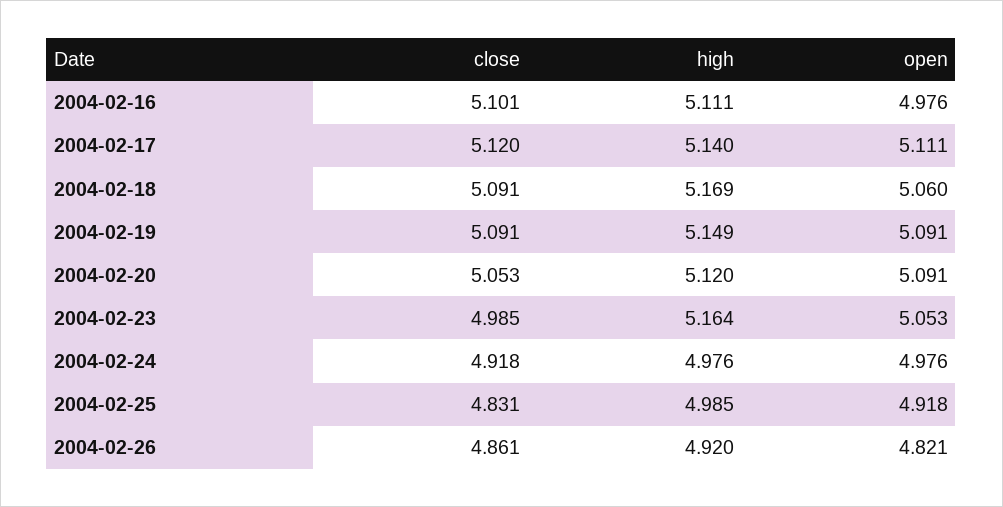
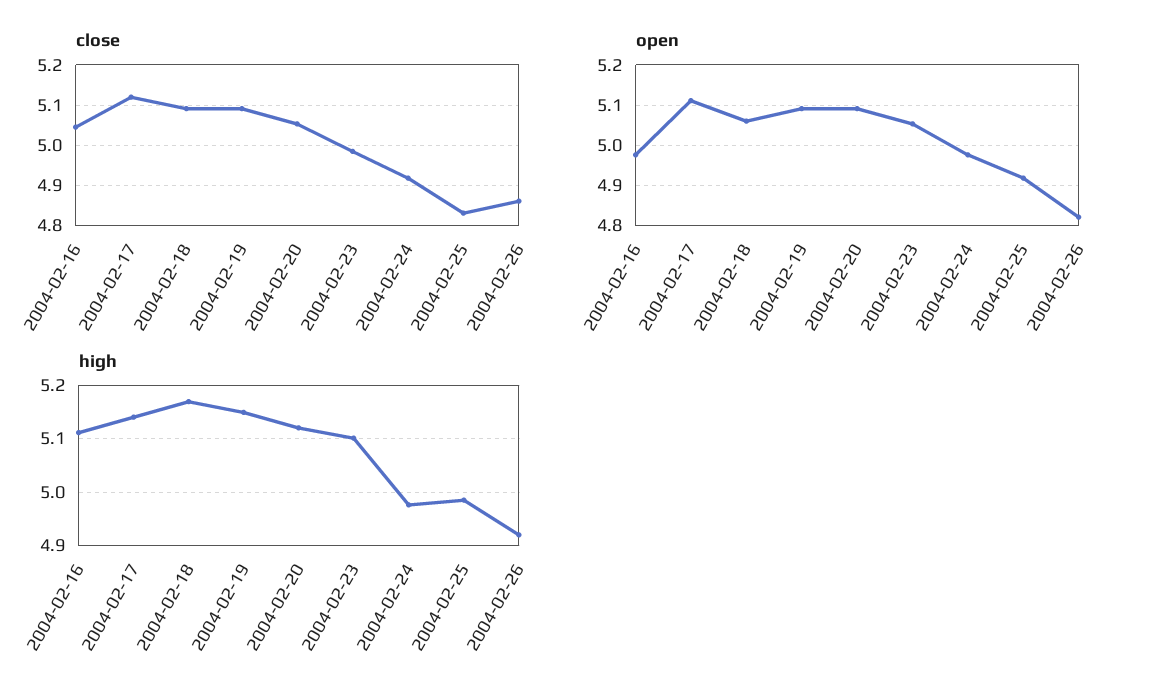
close, 2004-02-16: 5.101 -> 5.04
high, 2004-02-23: 5.164 -> 5.1

